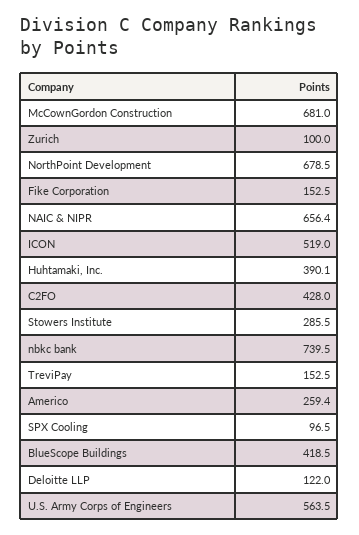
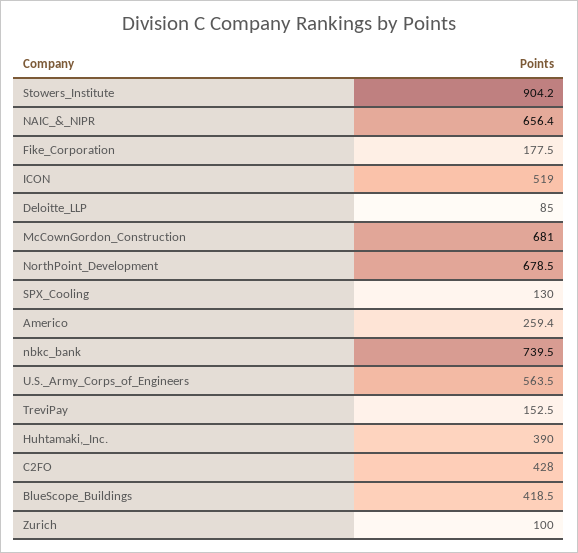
Fike Corporation: 152.5 -> 177.5
Huhtamaki, Inc.: 390.1 -> 390
Stowers Institute: 285.5 -> 904.2
SPX Cooling: 96.5 -> 130
Deloitte LLP: 122 -> 85

